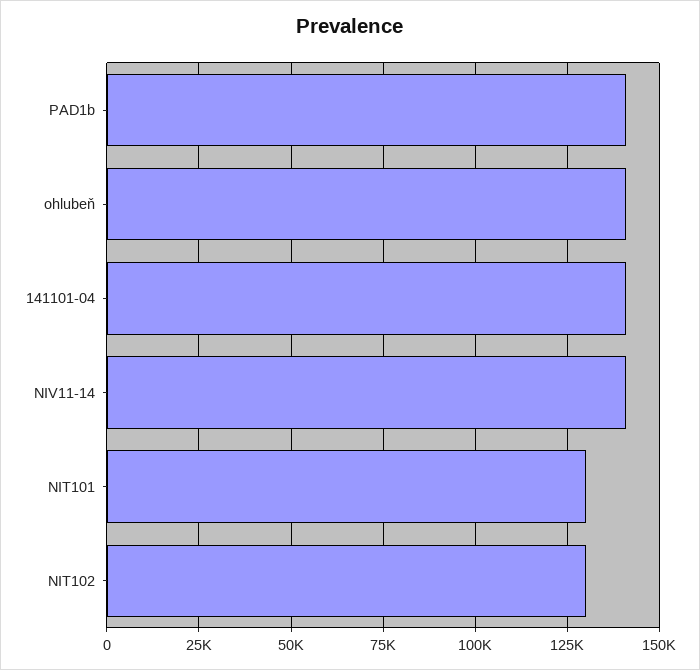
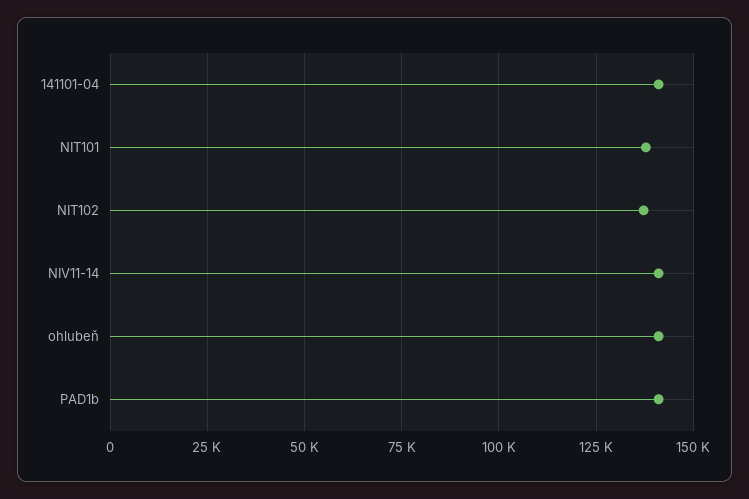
NIT101: 130000 -> 137500
NIT102: 130000 -> 137500

